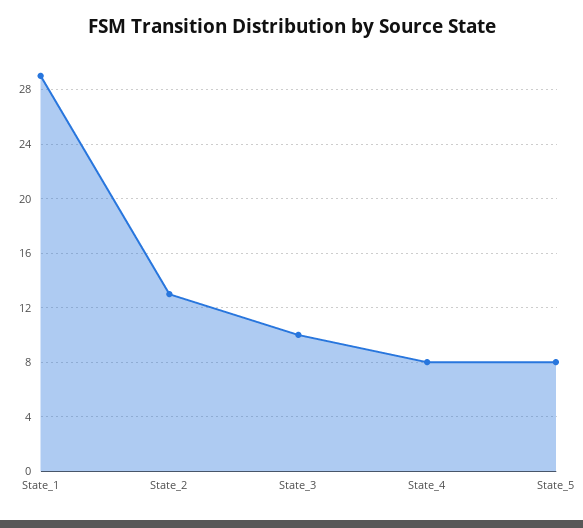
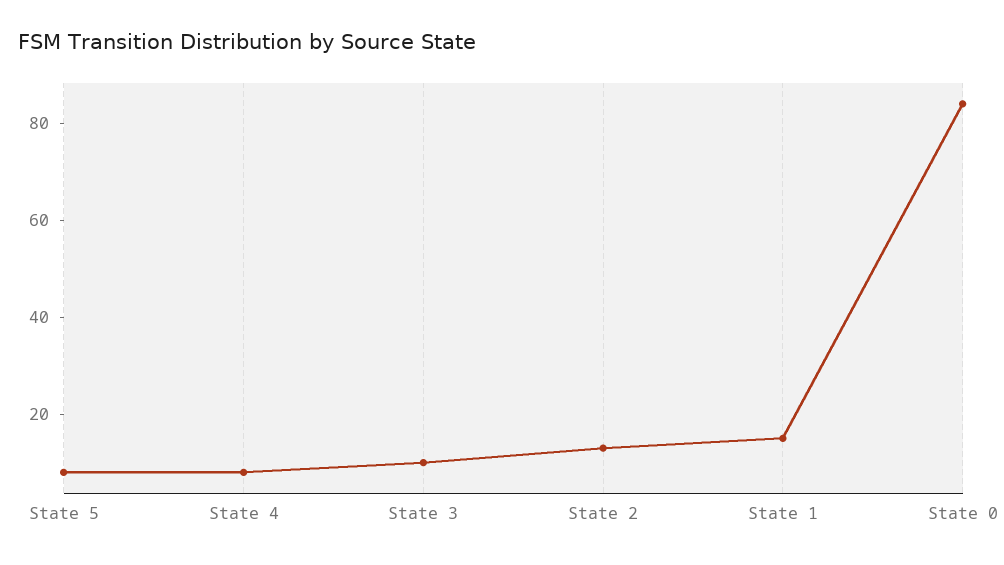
State_1: 29 -> 15
State 0: none -> 85

